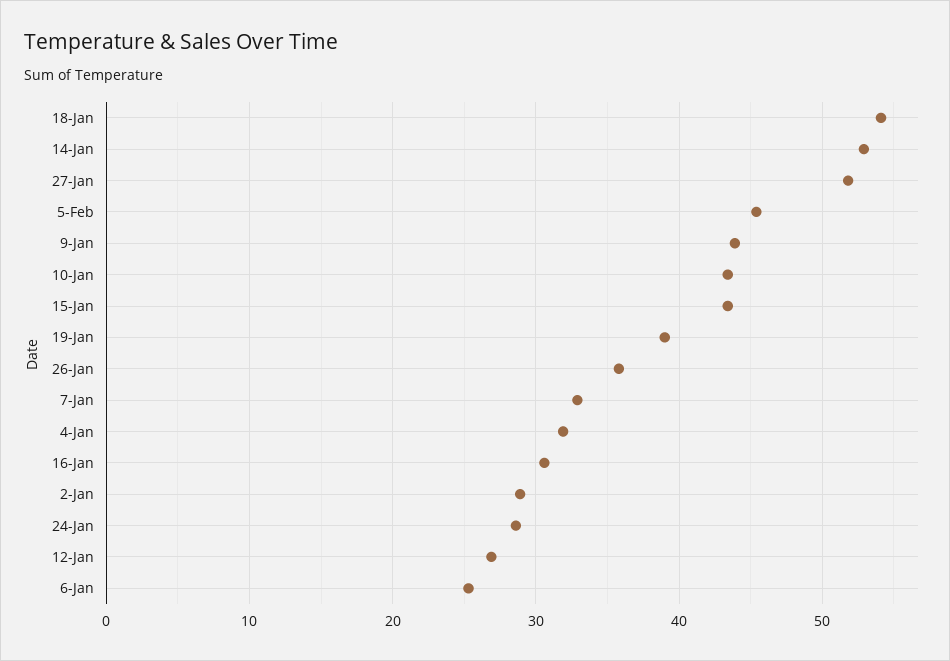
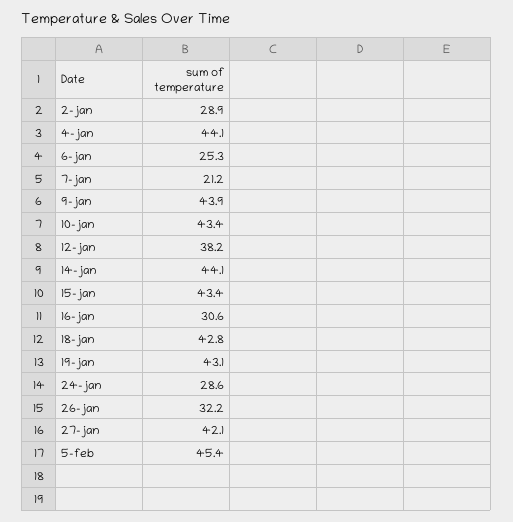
18-Jan: 54 -> 42.8
14-Jan: 53 -> 44.1
27-Jan: 52 -> 42.1
19-Jan: 39 -> 43.1
26-Jan: 36 -> 32.2
7-Jan: 33 -> 21.2
4-Jan: 32 -> 44.1
12-Jan: 27 -> 38.2

